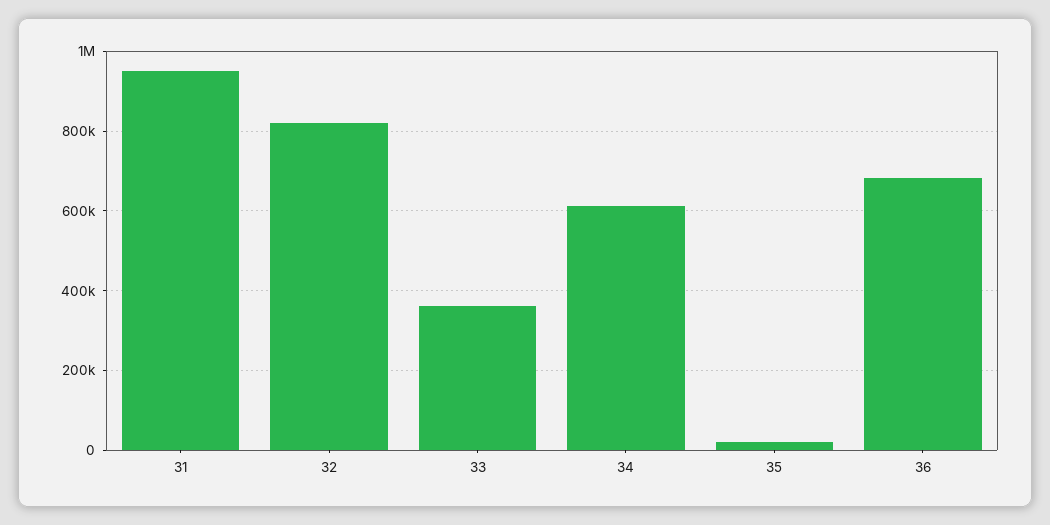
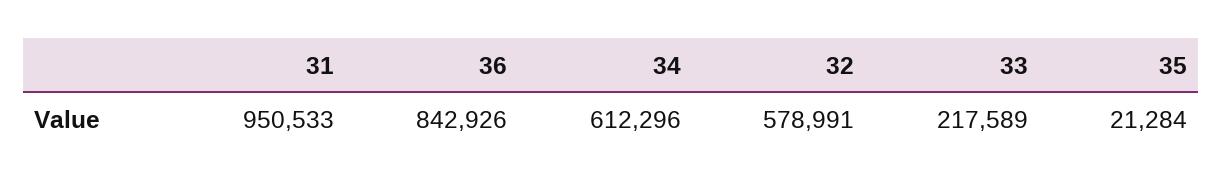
32: 820000 -> 578991
33: 360000 -> 217589
36: 680000 -> 842926

